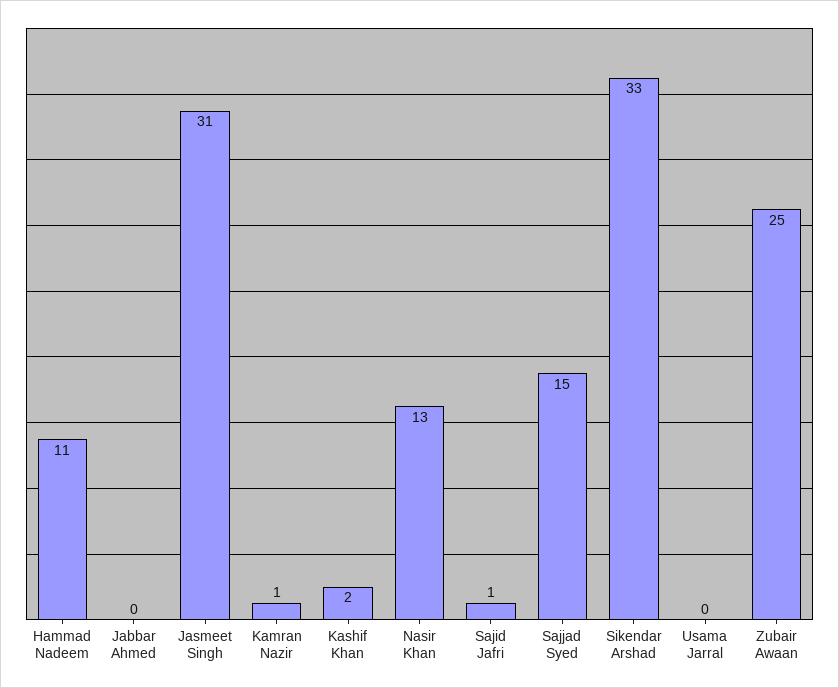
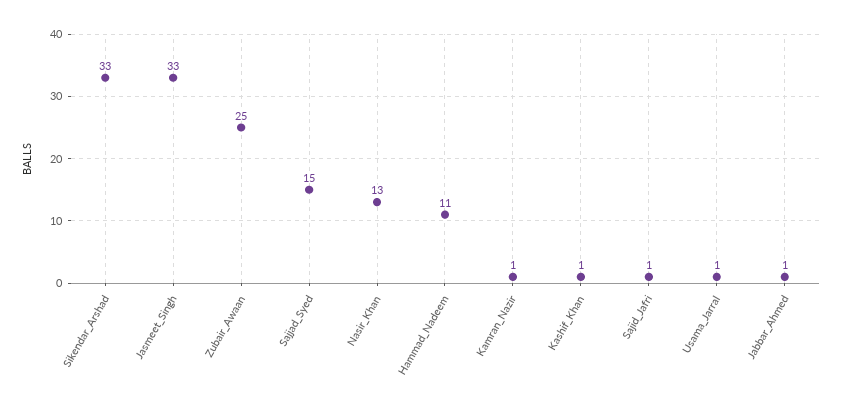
Jabbar Ahmed: 0 -> 1
Jasmeet Singh: 31 -> 33
Kashif Khan: 2 -> 1
Usama Jarral: 0 -> 1

